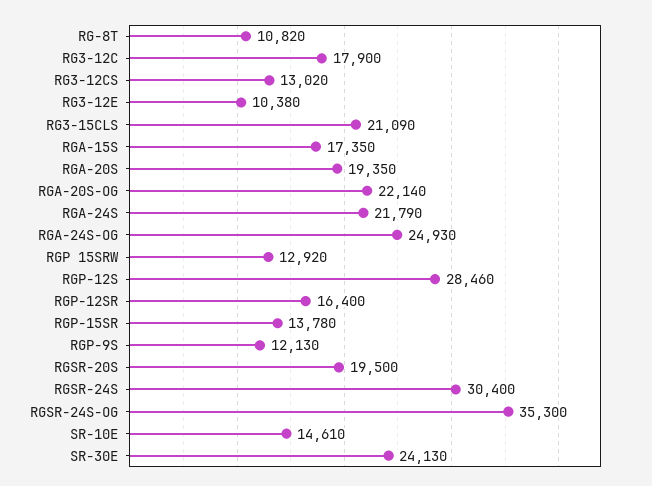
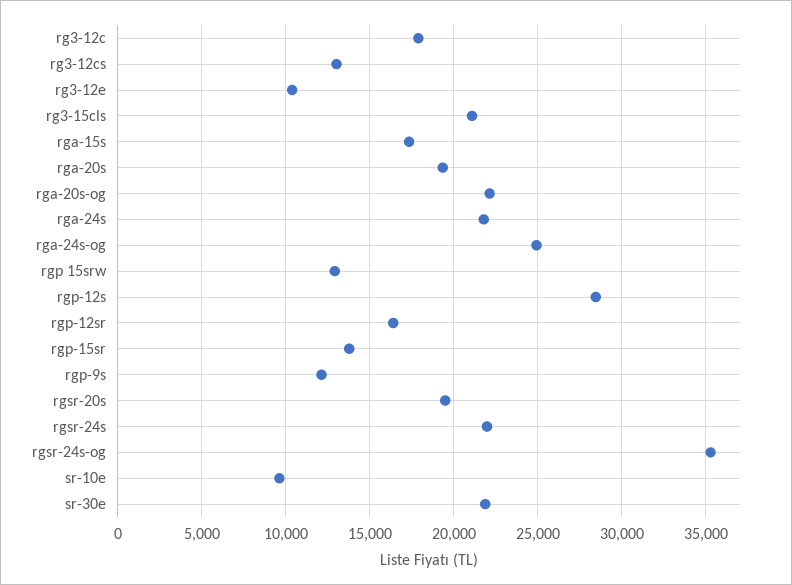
RG-8T: 10820 -> none
RGSR-24S: 30400 -> 22000
SR-10E: 14610 -> 9500
SR-30E: 24130 -> 22000

